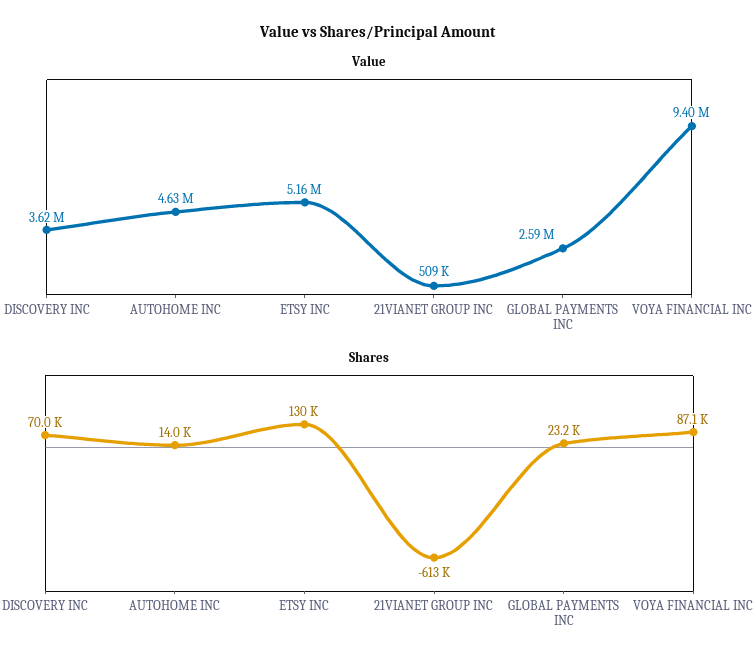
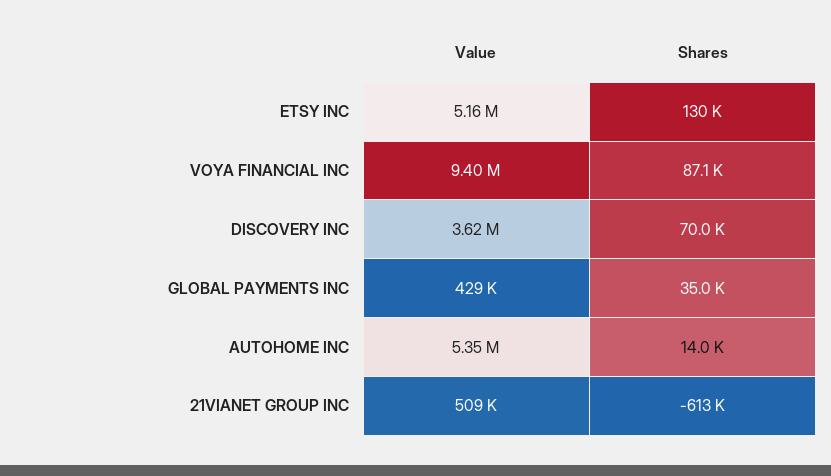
Value, AUTOHOME INC: 4630000 -> 5350000
Value, GLOBAL PAYMENTS INC: 2590000 -> 429000
Shares, GLOBAL PAYMENTS INC: 23200 -> 35000

